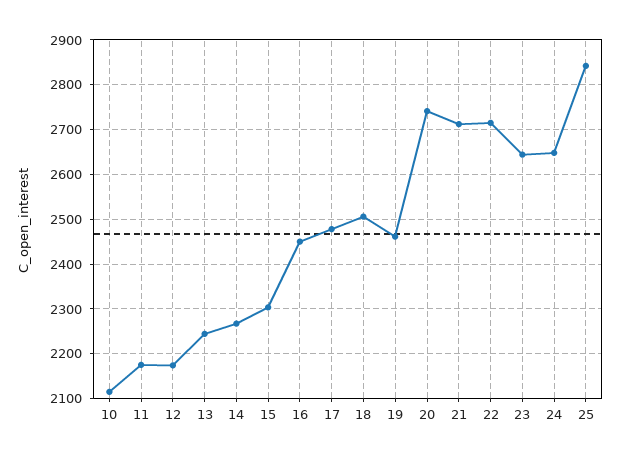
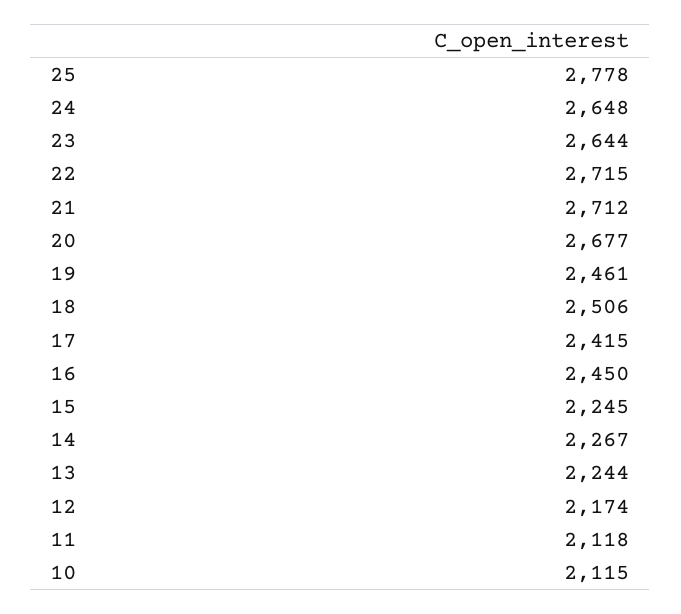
11: 2180 -> 2118
15: 2300 -> 2245
17: 2480 -> 2415
20: 2740 -> 2677
25: 2840 -> 2778

